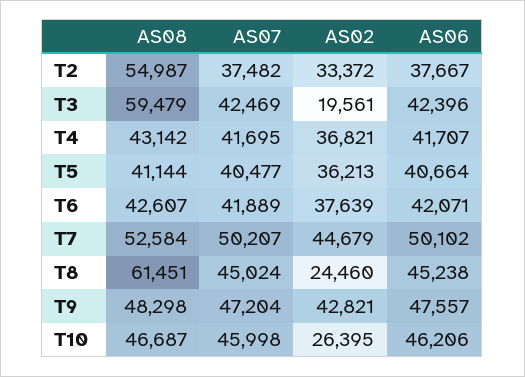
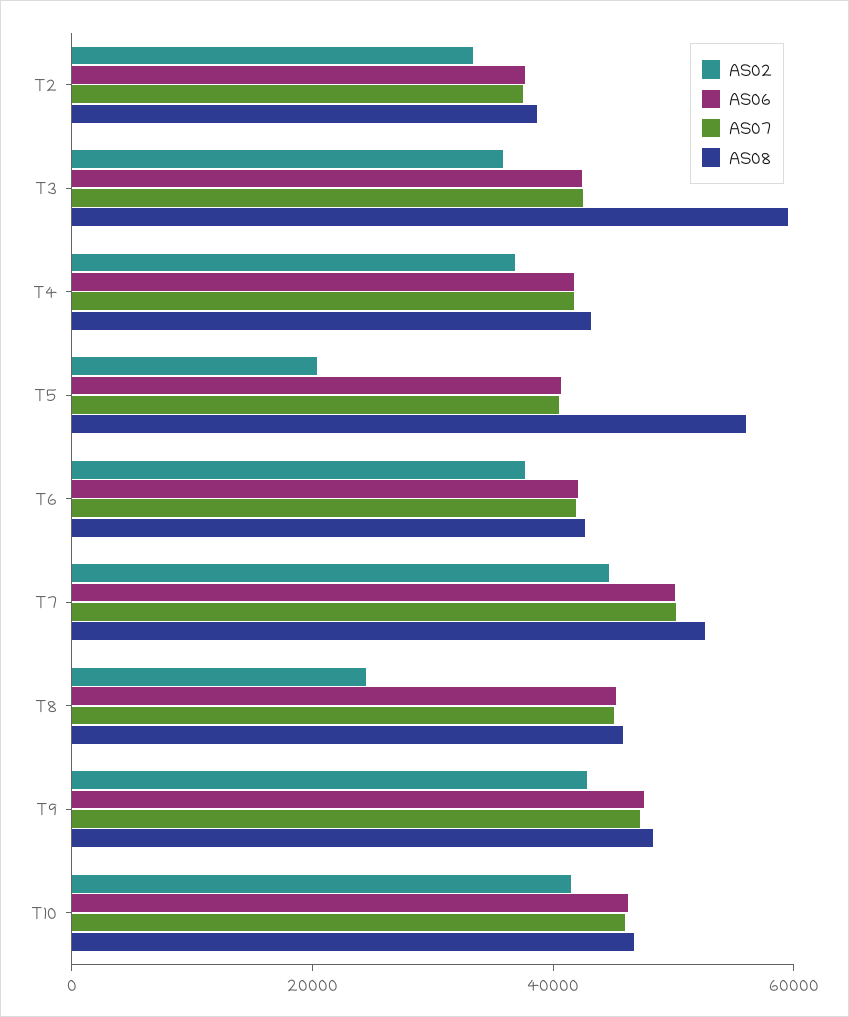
AS08, T2: 54987 -> 40000
AS02, T3: 19561 -> 35000
AS08, T5: 41144 -> 55000
AS02, T5: 36213 -> 20000
AS08, T8: 61451 -> 45000
AS02, T10: 26395 -> 40000

